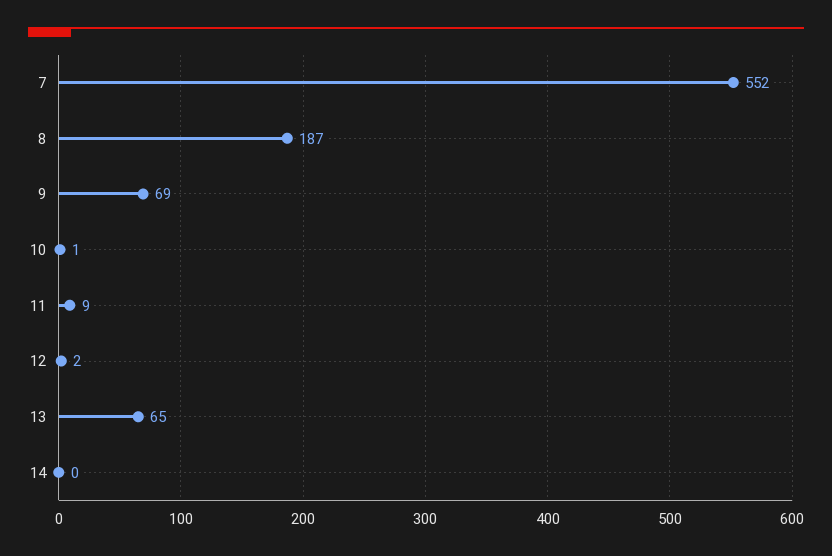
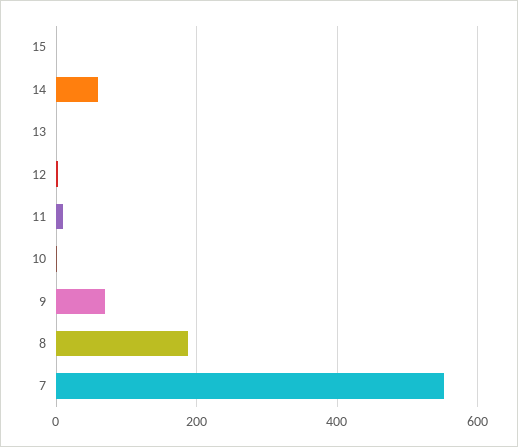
13: 65 -> 0
14: 0 -> 60
15: none -> 0

